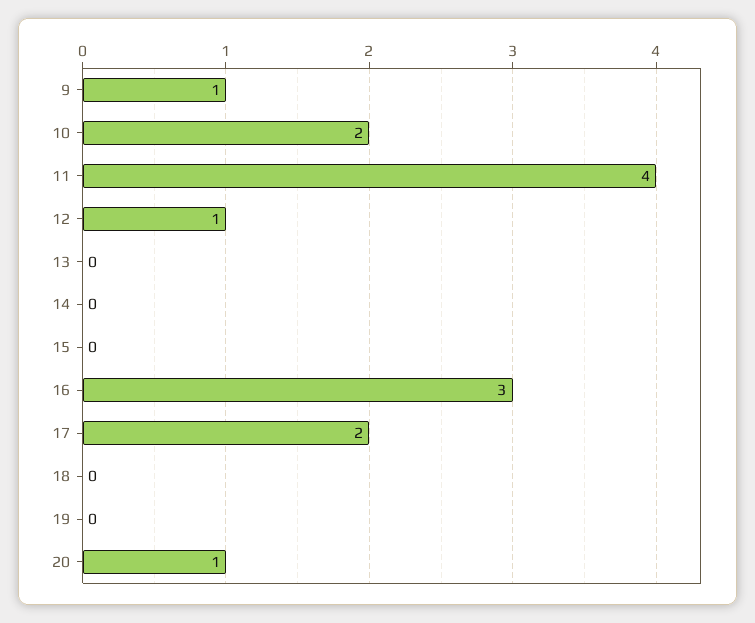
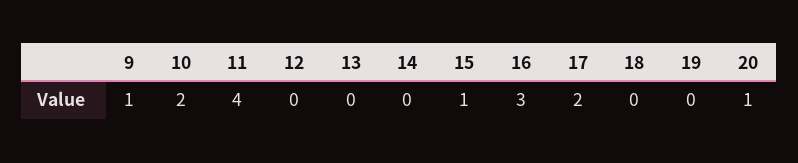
12: 1 -> 0
15: 0 -> 1

